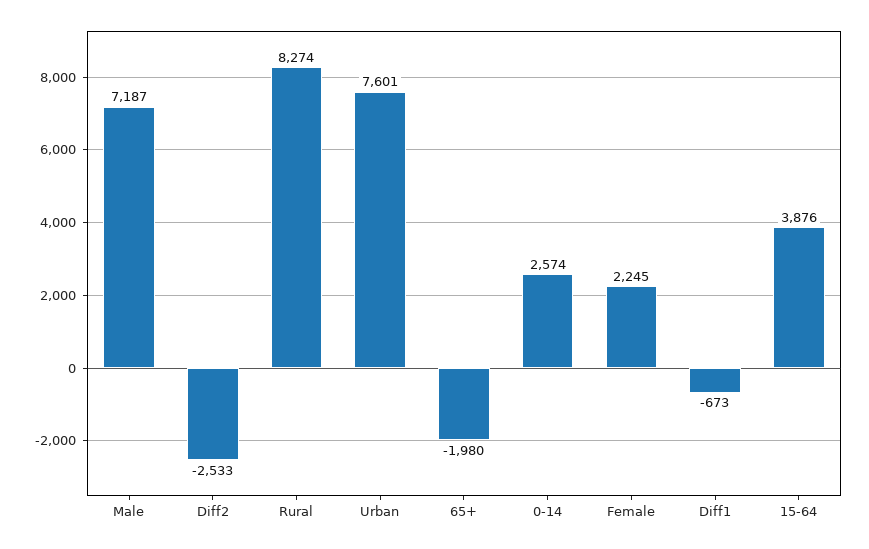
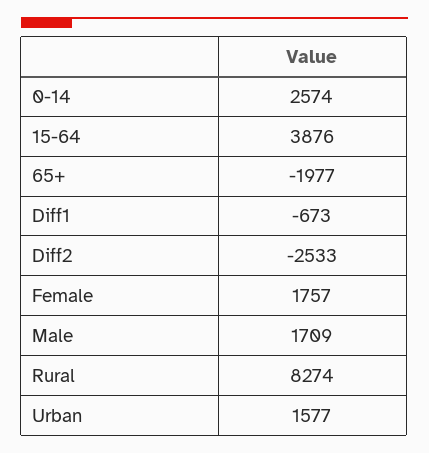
Male: 7187 -> 1709
Urban: 7601 -> 1577
65+: -1980 -> -1977
Female: 2245 -> 1757

